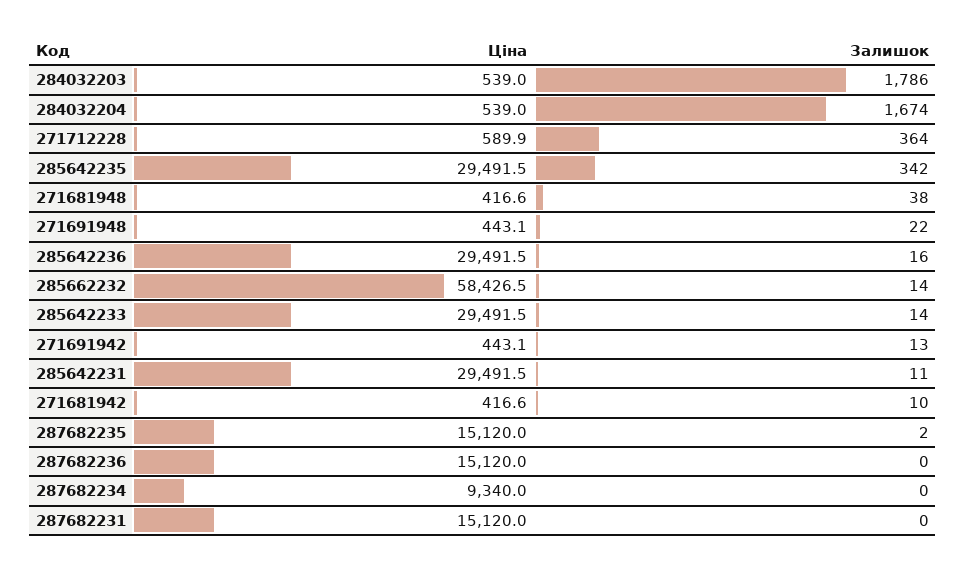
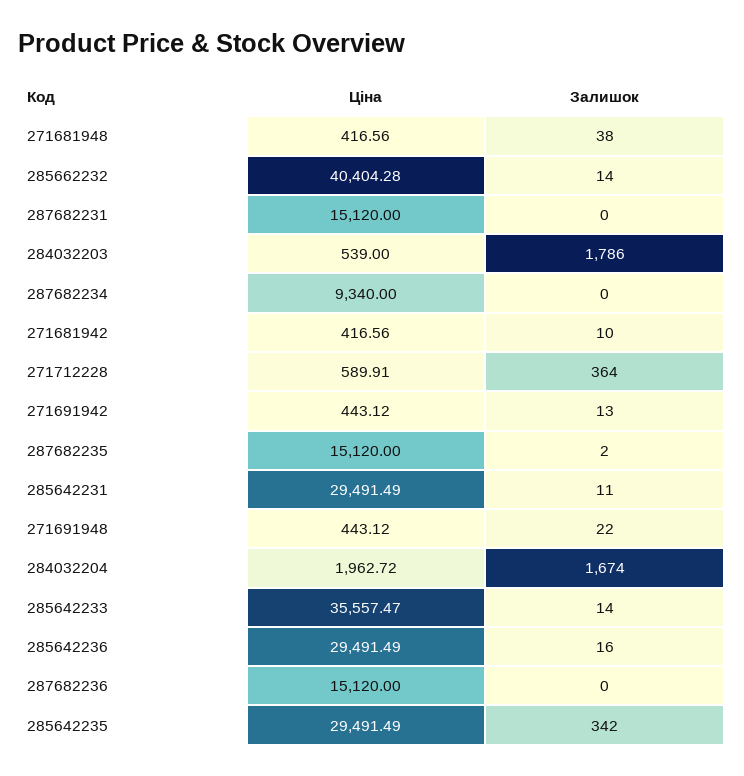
Ціна, 284032204: 539 -> 1962.72
Ціна, 285662232: 58426.5 -> 40404.28
Ціна, 285642233: 29491.5 -> 35557.47

